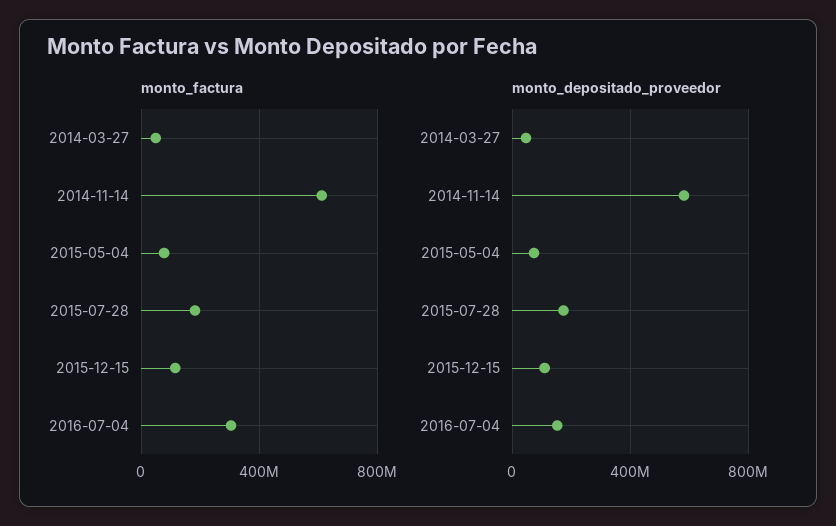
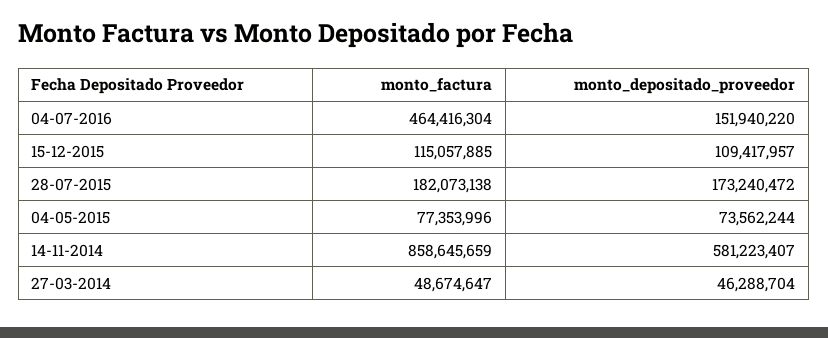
monto_factura, 2014-11-14: 600000000 -> 858645659
monto_factura, 2016-07-04: 300000000 -> 464416304

